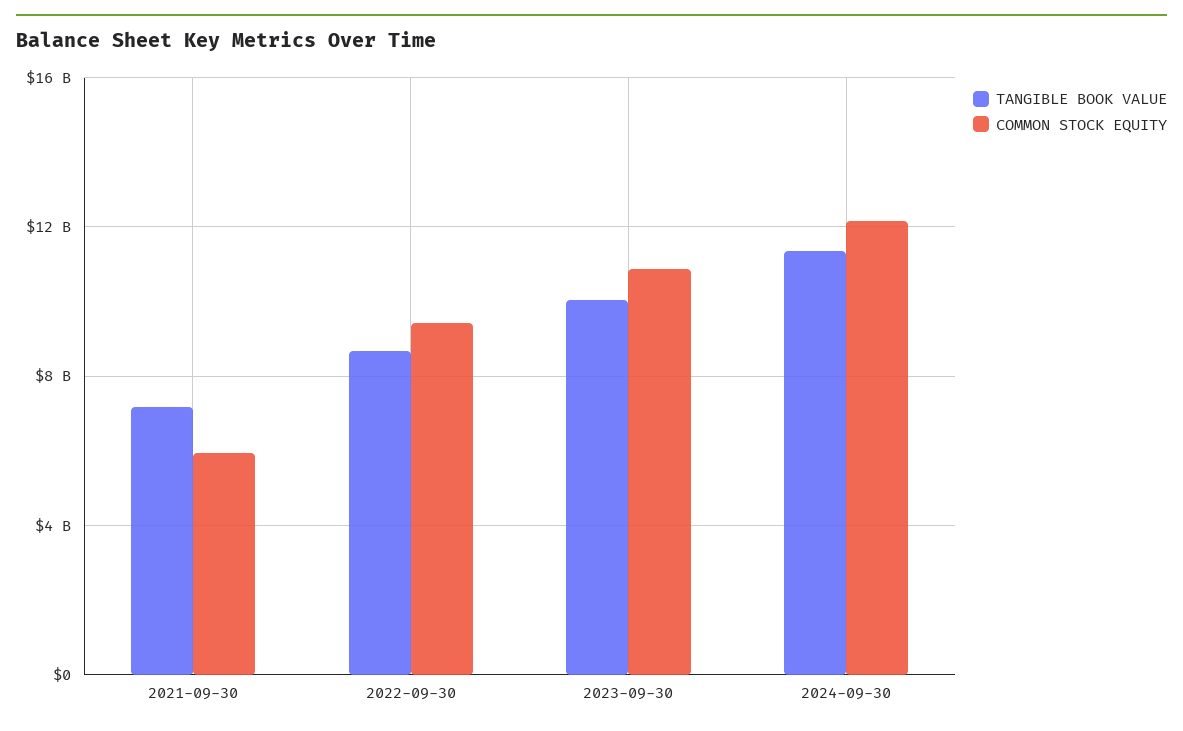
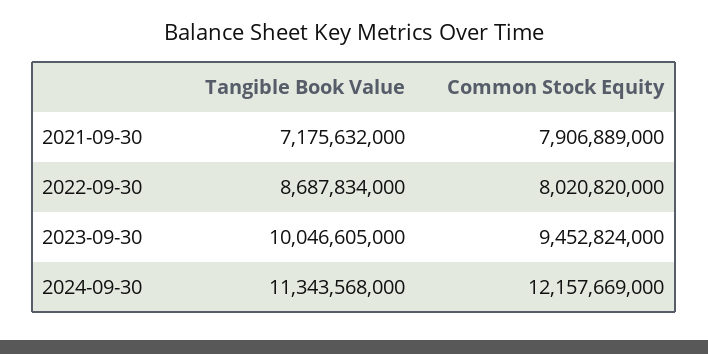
COMMON STOCK EQUITY, 2021-09-30: 6000000000 -> 7906889000
COMMON STOCK EQUITY, 2022-09-30: 9500000000 -> 8020820000
COMMON STOCK EQUITY, 2023-09-30: 11000000000 -> 9452824000

